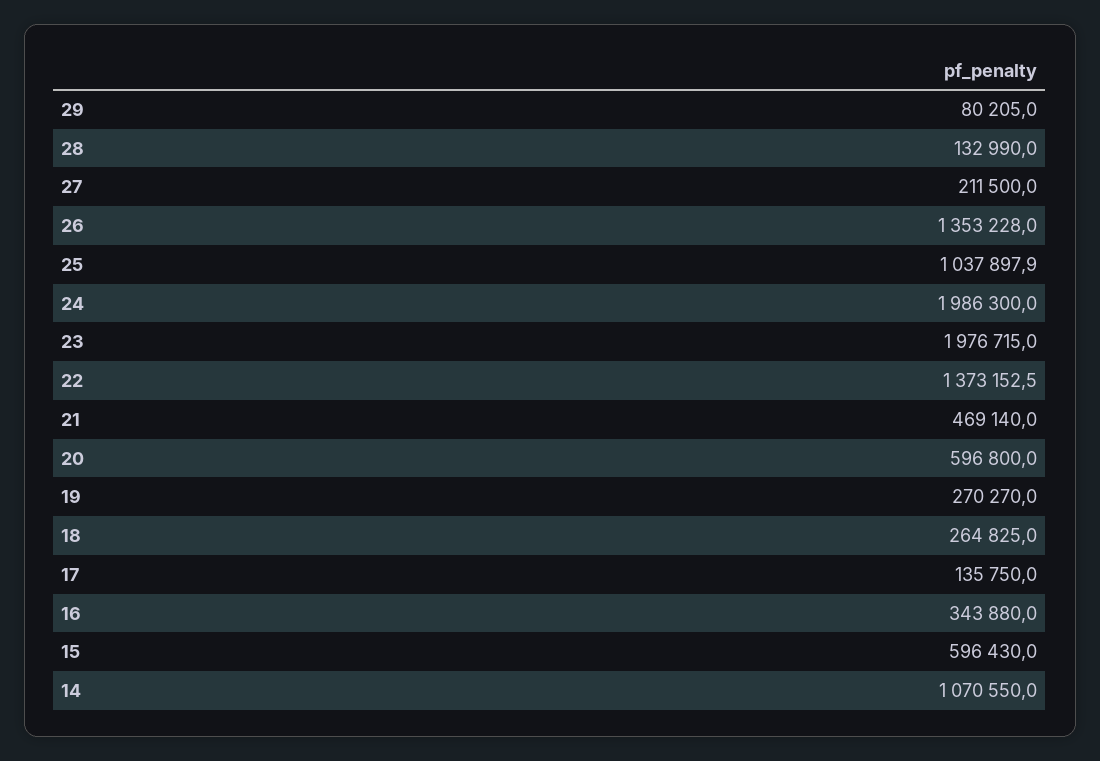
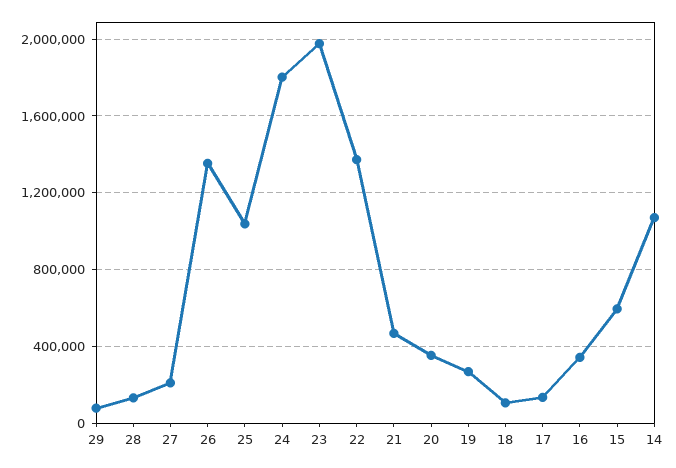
24: 1986300 -> 1800000
20: 596800 -> 350000
18: 264825 -> 100000

